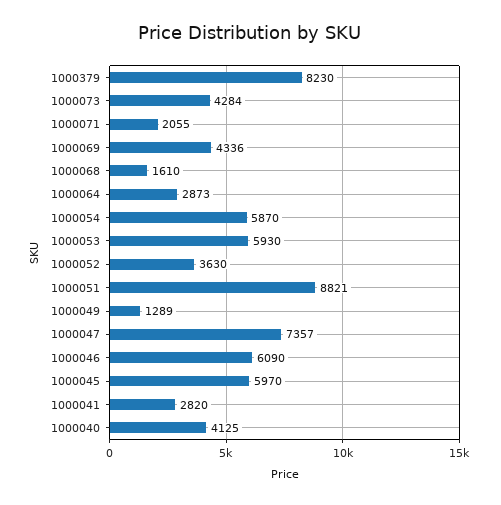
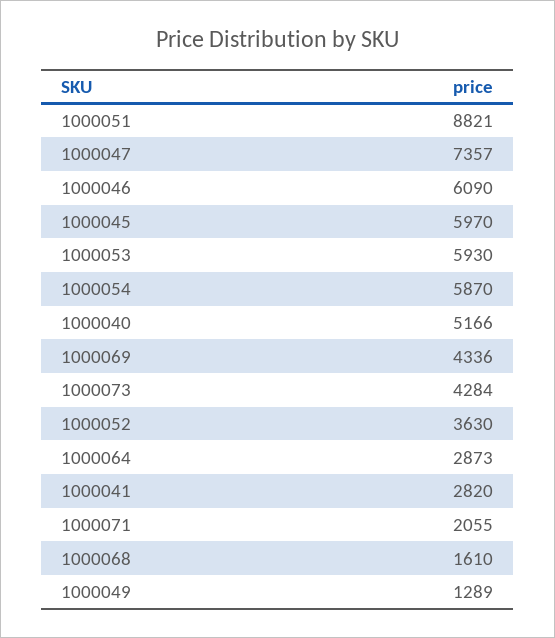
1000379: 8230 -> none
1000040: 4125 -> 5166

